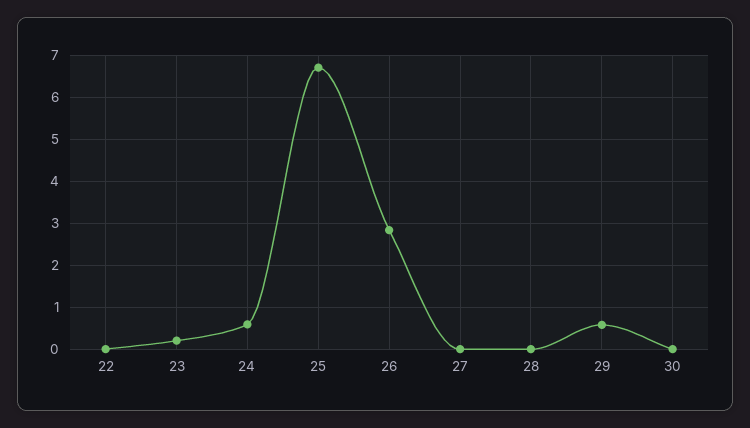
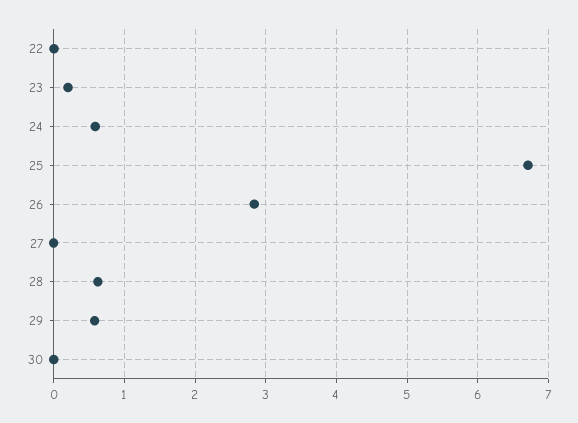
28: 0 -> 0.6

